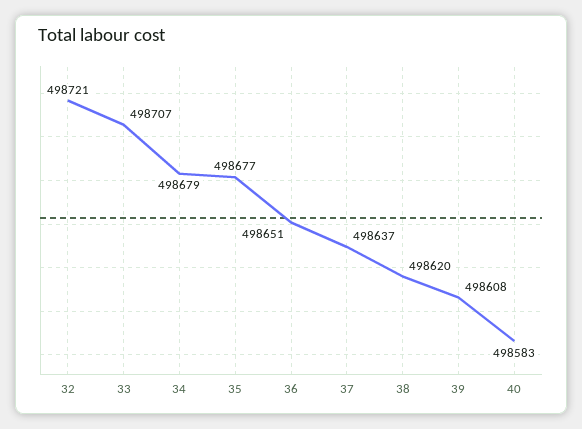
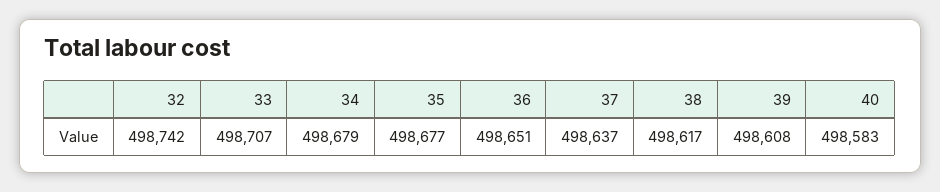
32: 498721 -> 498742
38: 498620 -> 498617

